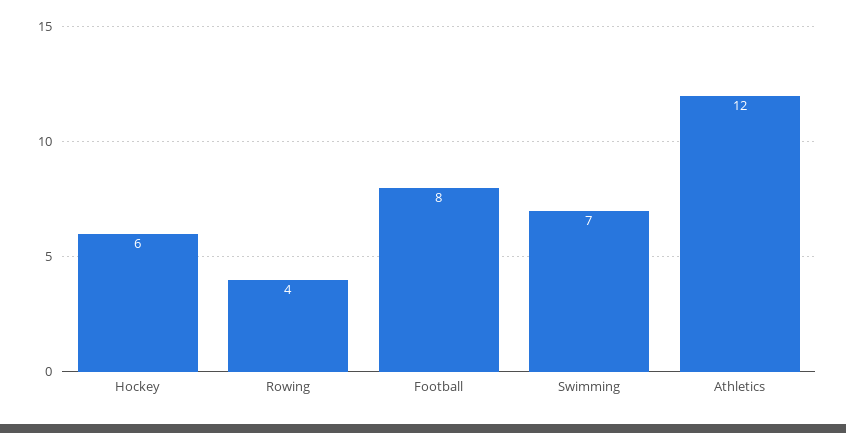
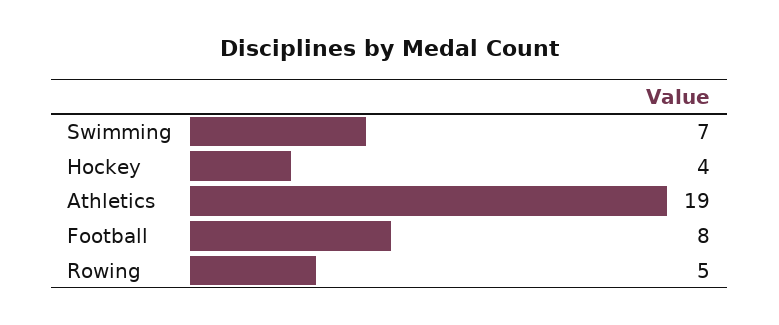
Hockey: 6 -> 4
Rowing: 4 -> 5
Athletics: 12 -> 19

